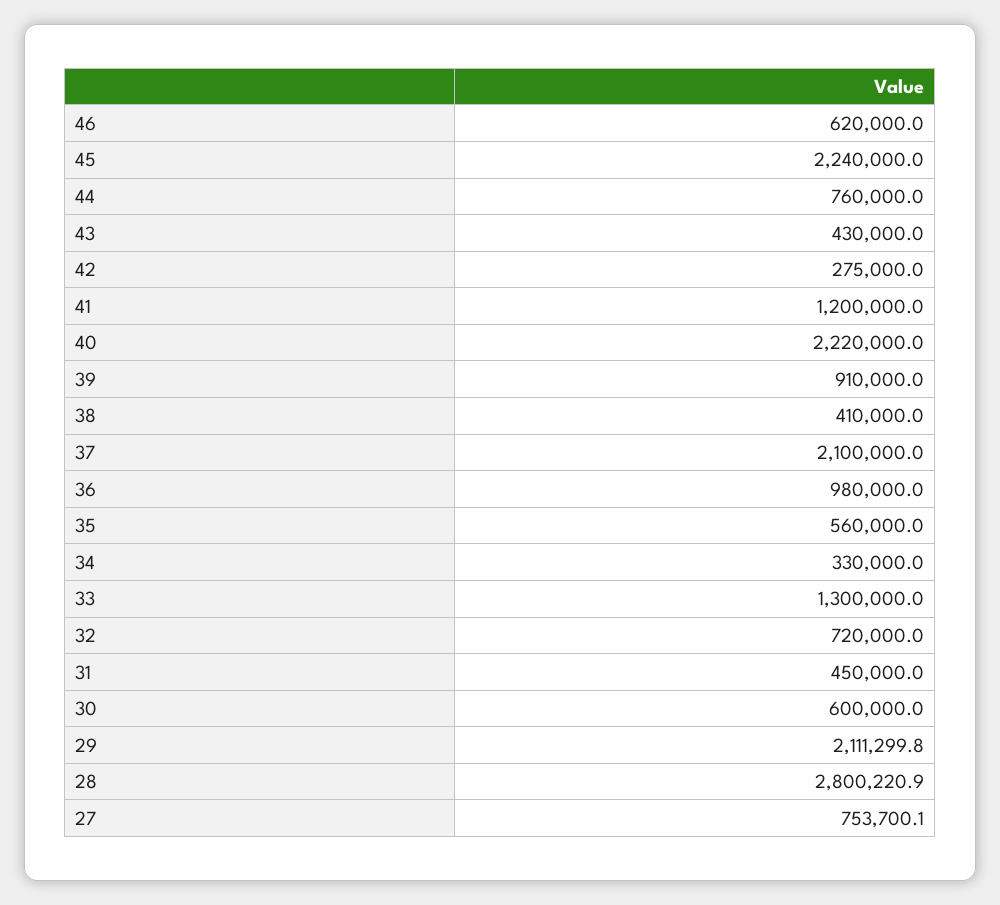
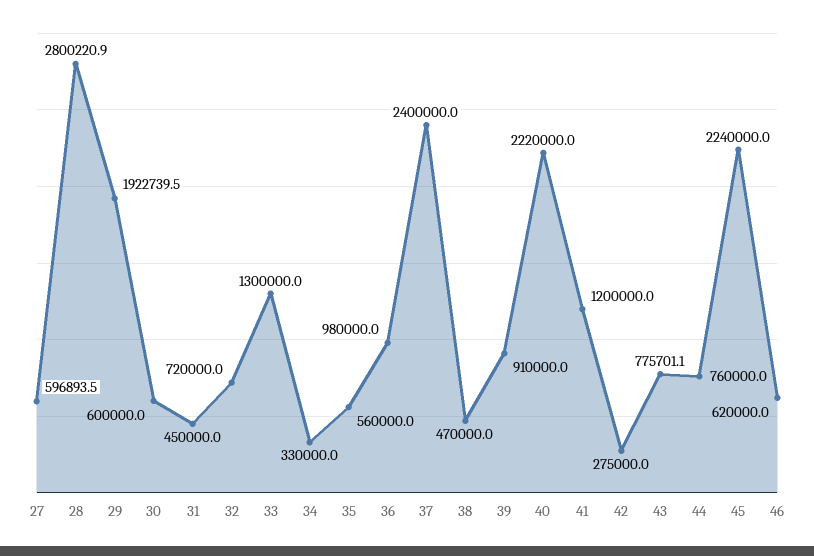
43: 430000 -> 775701.1
38: 410000 -> 470000
37: 2100000 -> 2400000
29: 2111299.8 -> 1922739.5
27: 753700.1 -> 596893.5

